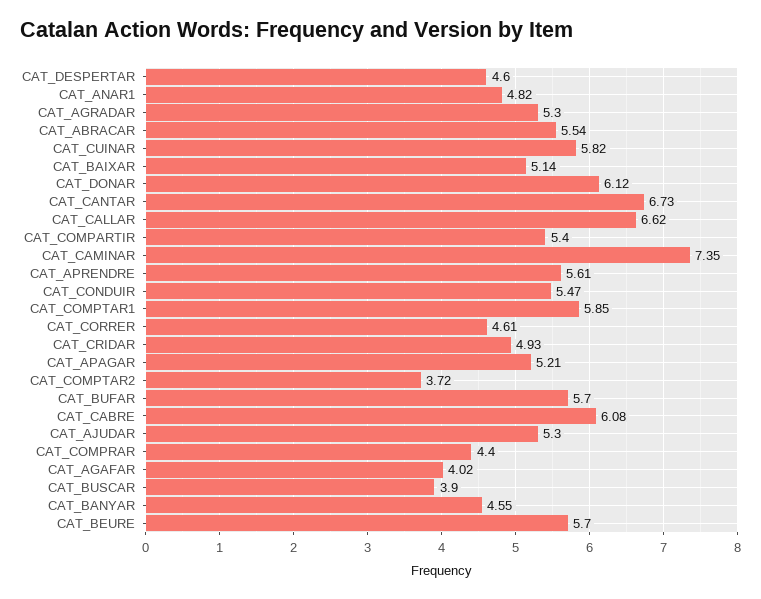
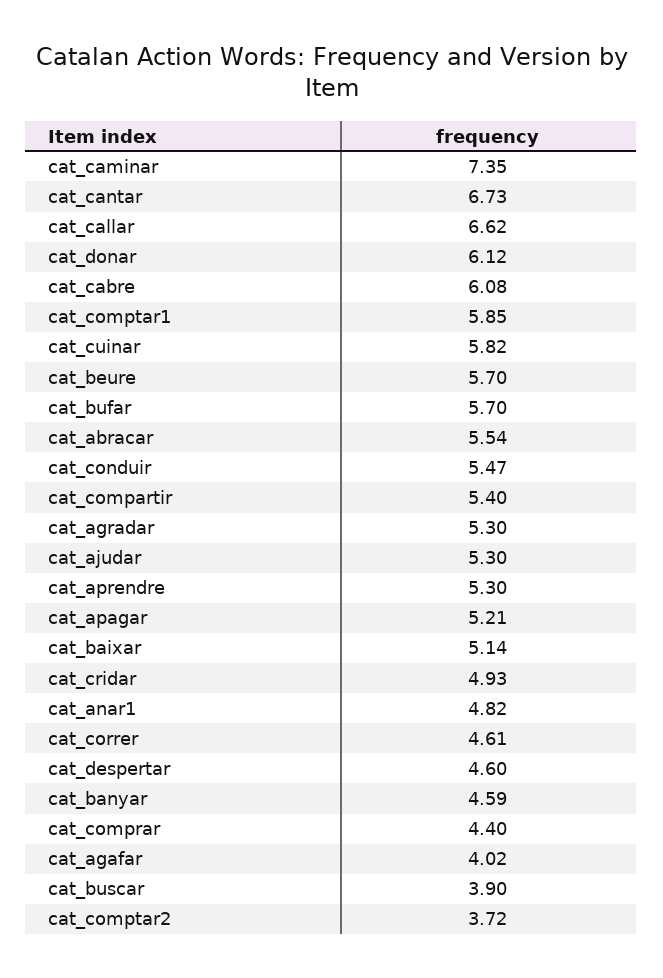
CAT_APRENDRE: 5.61 -> 5.3
CAT_BANYAR: 4.55 -> 4.59

